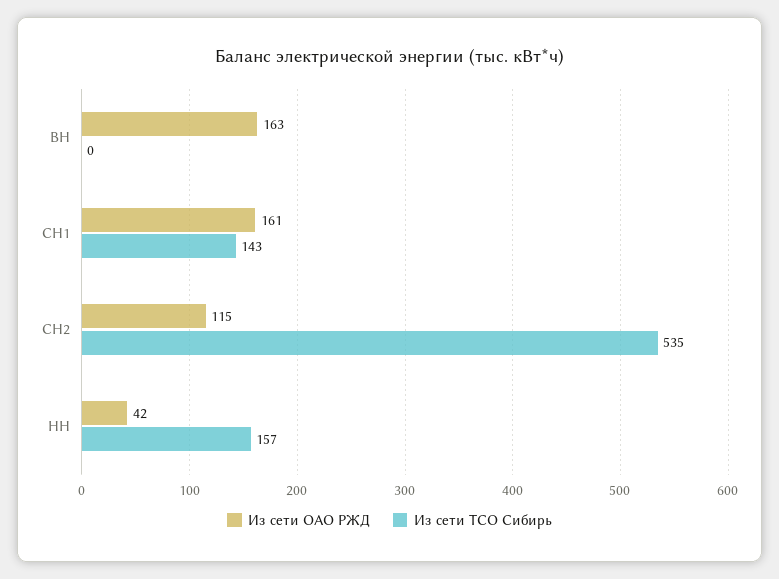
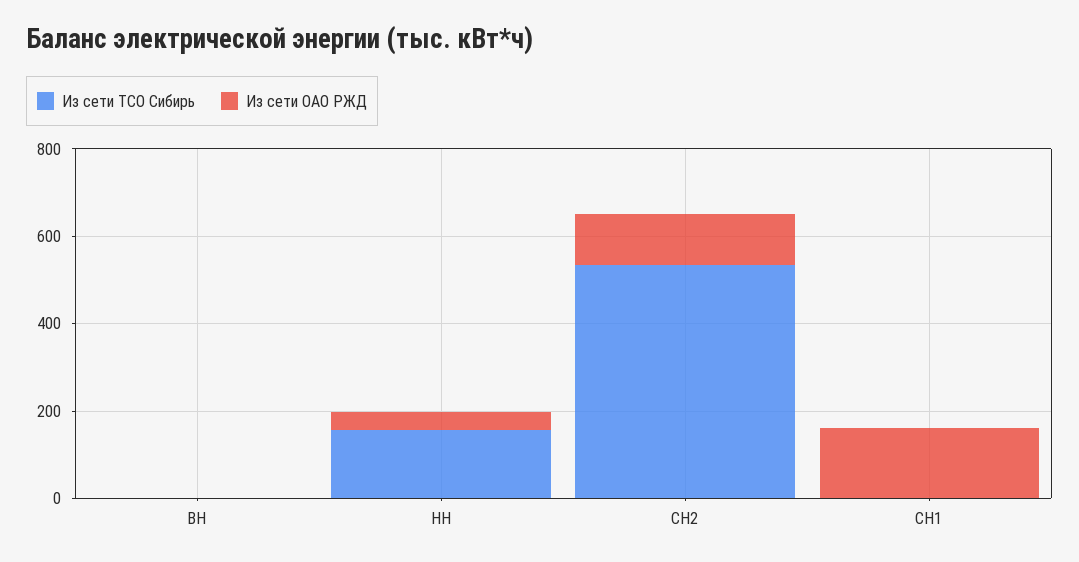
Из сети ОАО РЖД, ВН: 163 -> 0
Из сети ТСО Сибирь, СН1: 143 -> 0

